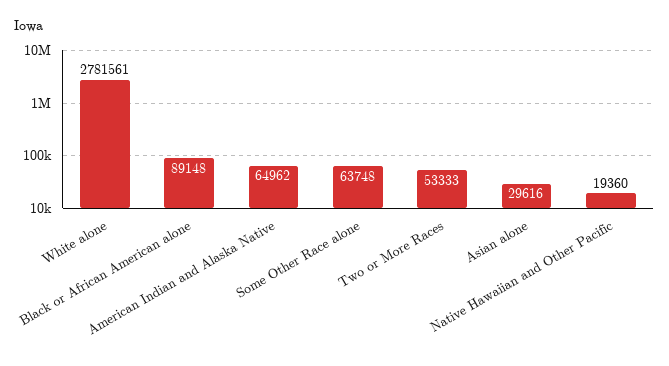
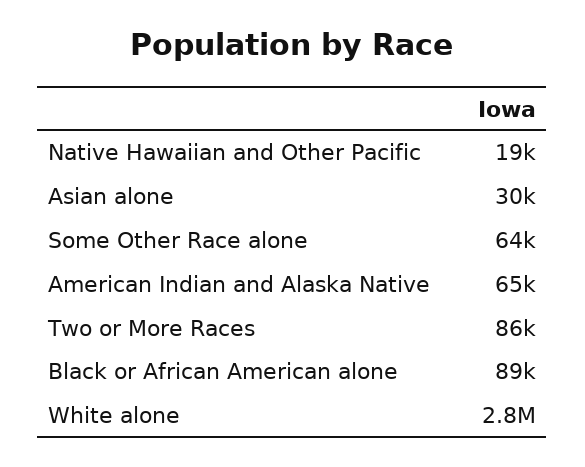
Two or More Races: 53333 -> 86000

